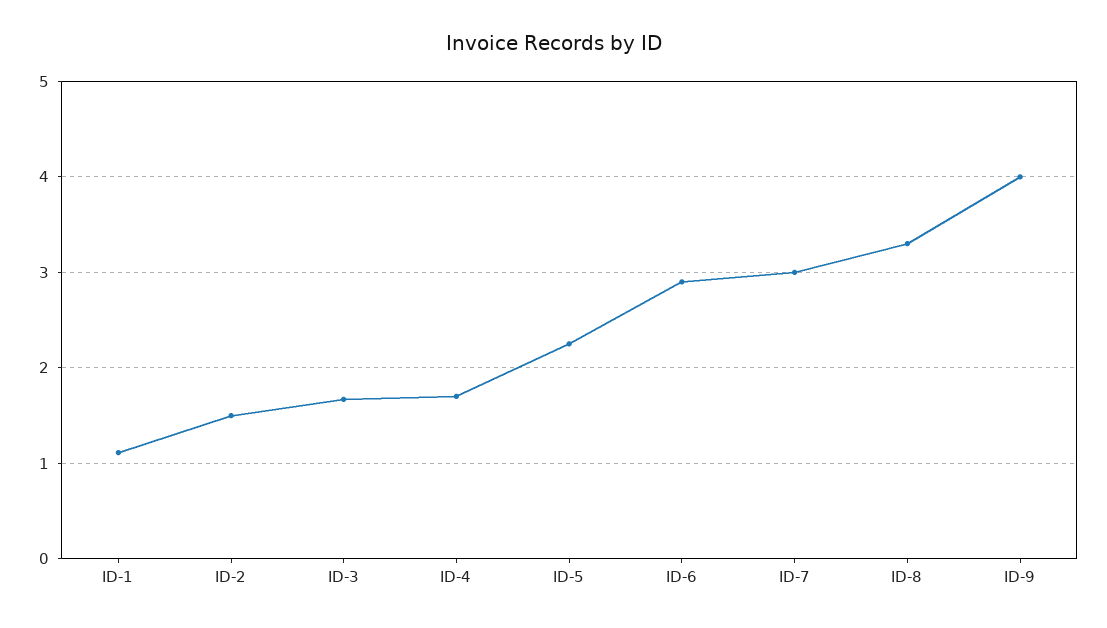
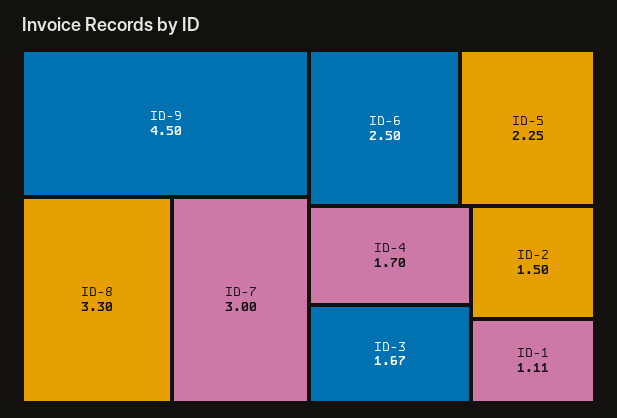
ID-6: 2.9 -> 2.5
ID-9: 4 -> 4.5

